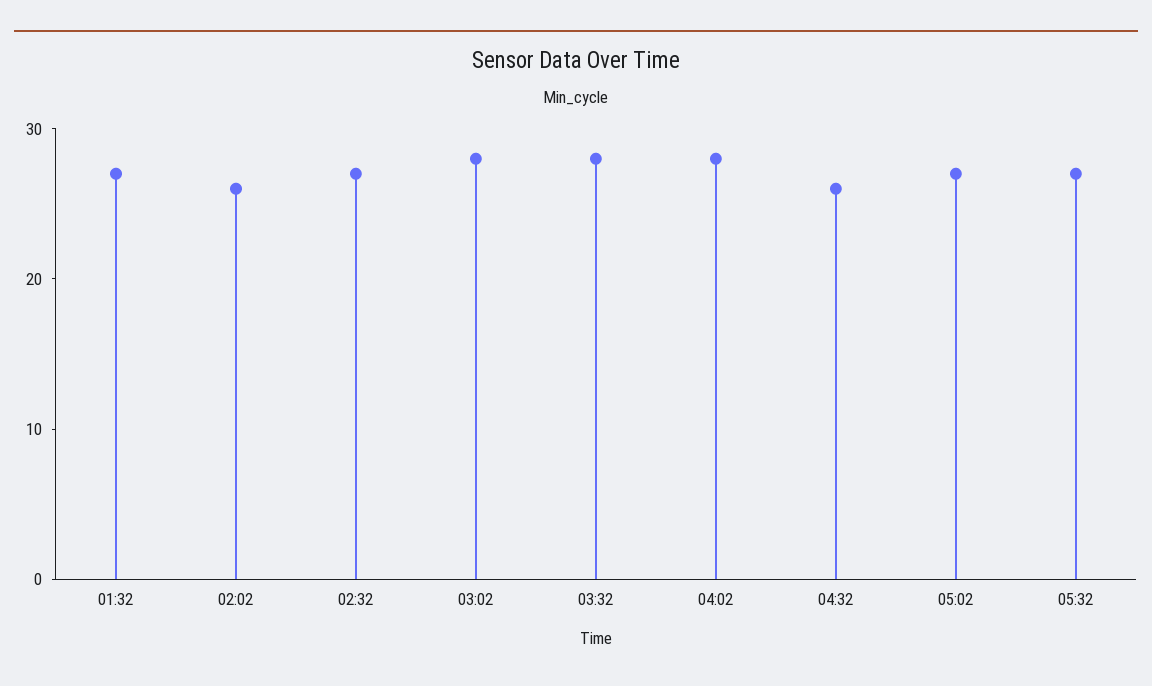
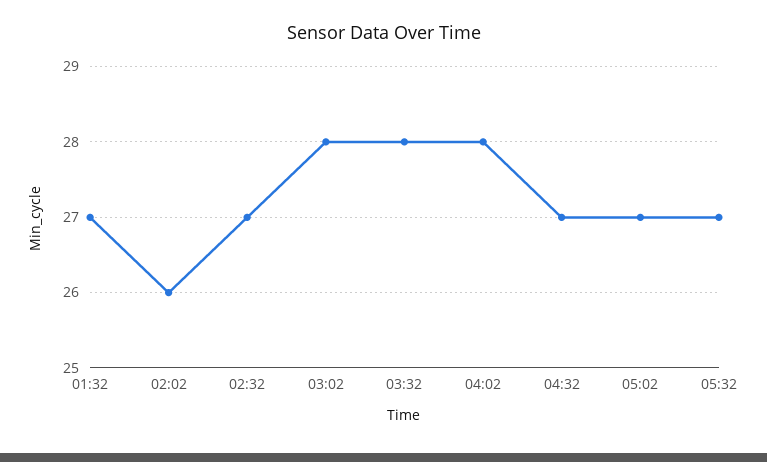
04:32: 26 -> 27

